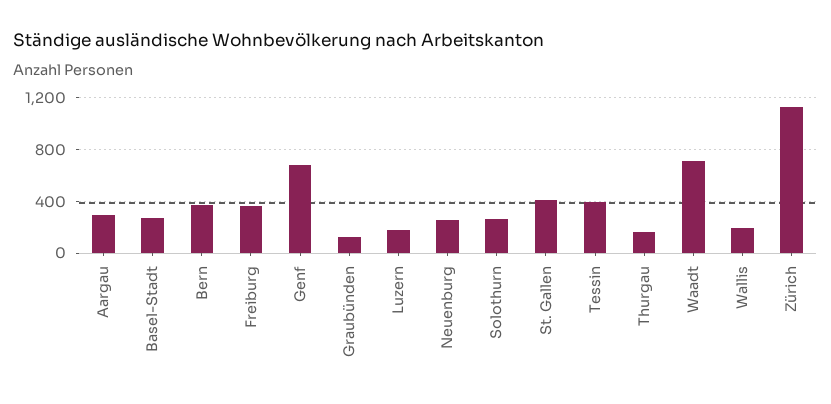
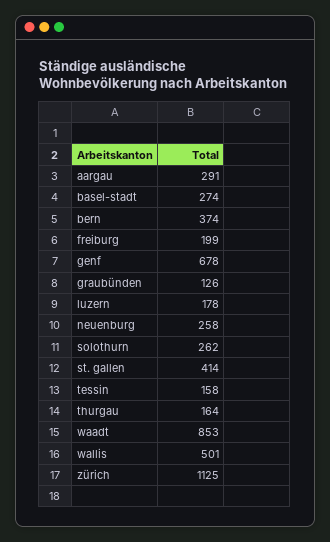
Freiburg: 350 -> 199
Tessin: 400 -> 158
Waadt: 700 -> 853
Wallis: 200 -> 501

